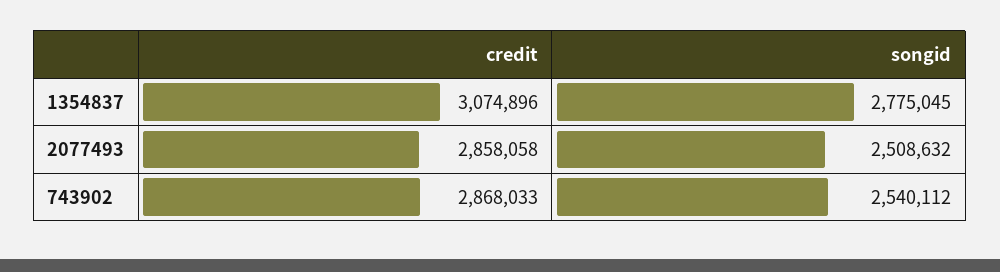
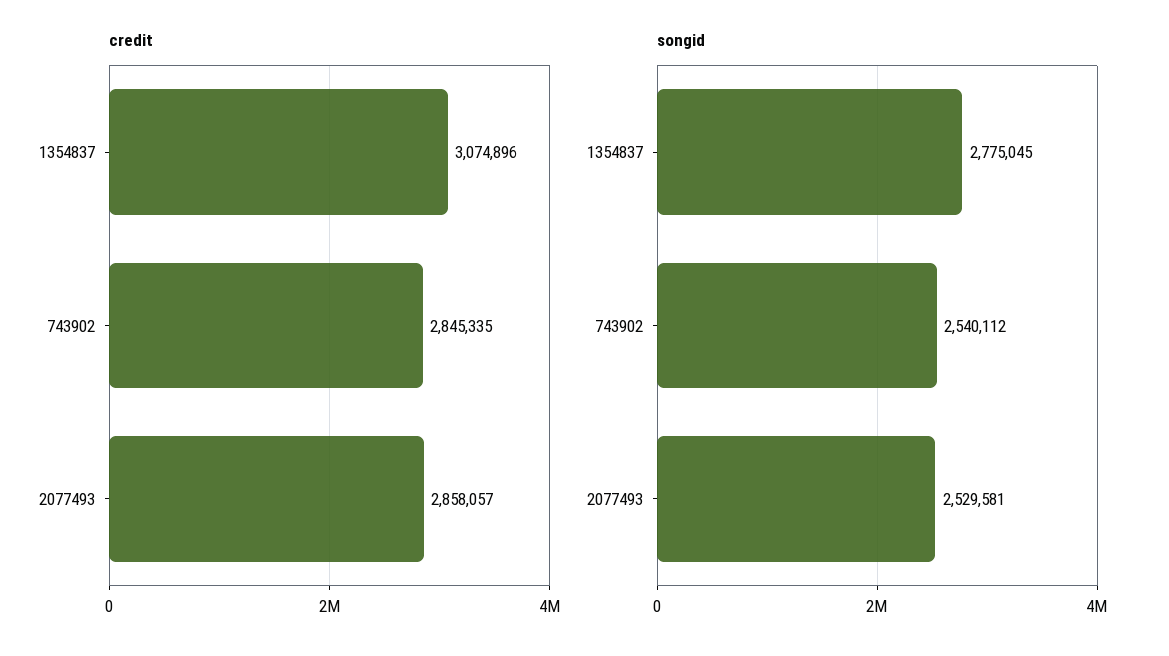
credit, 2077493: 2858058 -> 2858057
songid, 2077493: 2508632 -> 2529581
credit, 743902: 2868033 -> 2845335

